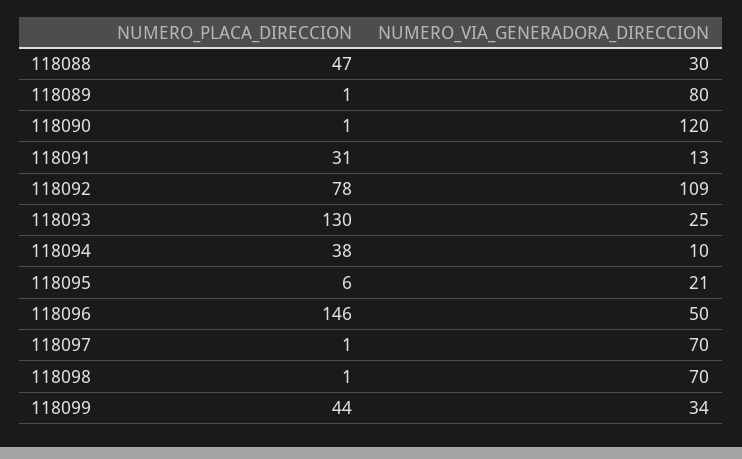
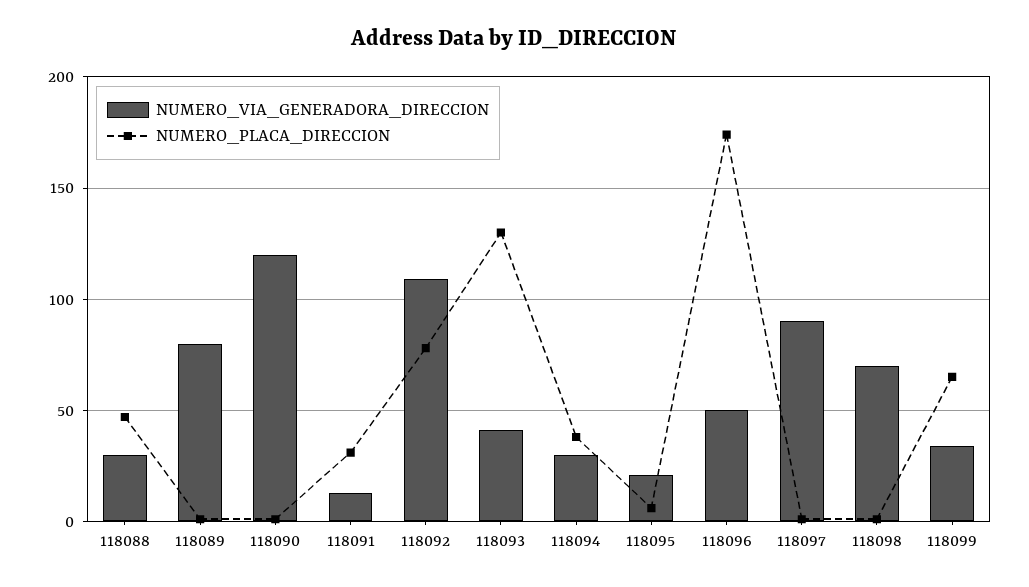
NUMERO_VIA_GENERADORA_DIRECCION, 118093: 25 -> 40
NUMERO_VIA_GENERADORA_DIRECCION, 118094: 10 -> 30
NUMERO_PLACA_DIRECCION, 118096: 146 -> 175
NUMERO_VIA_GENERADORA_DIRECCION, 118097: 70 -> 90
NUMERO_PLACA_DIRECCION, 118099: 44 -> 65

